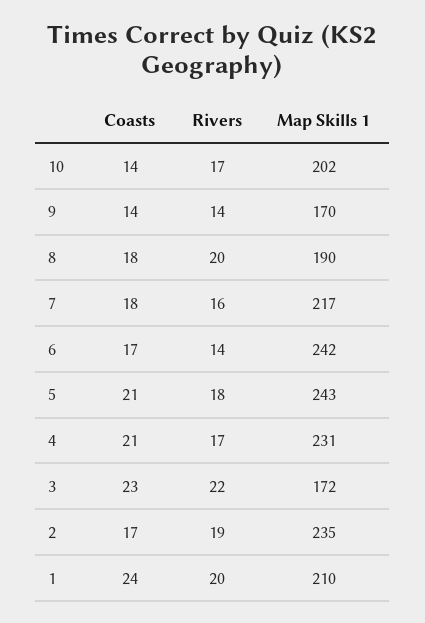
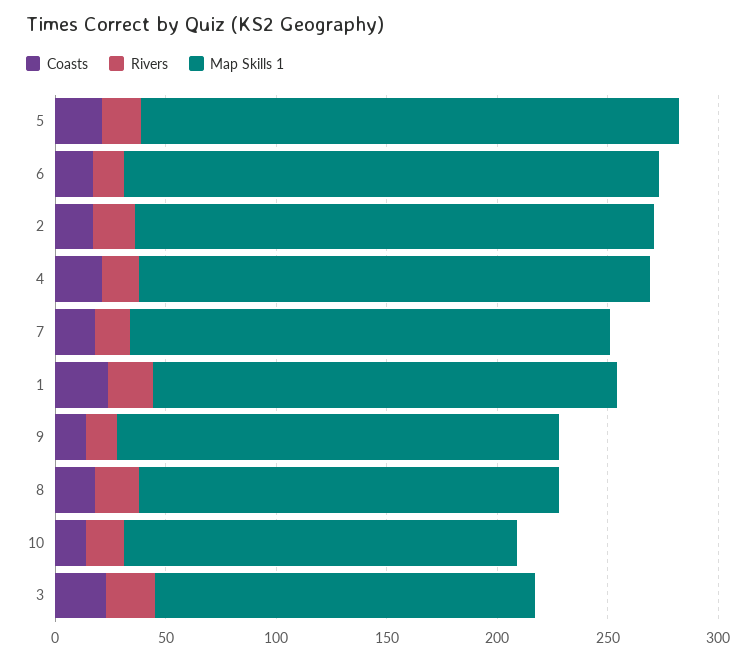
Map Skills 1, 10: 202 -> 180
Map Skills 1, 9: 170 -> 200

